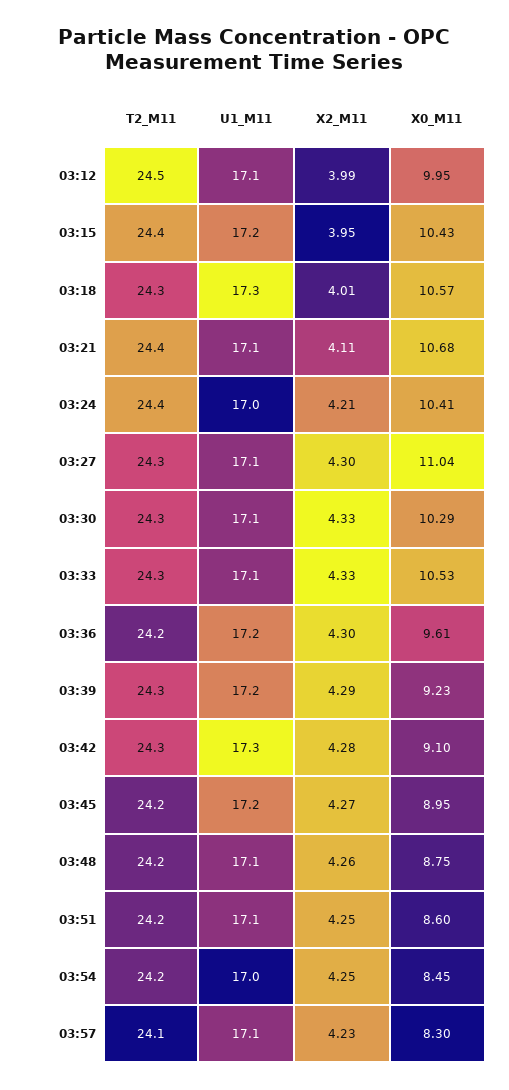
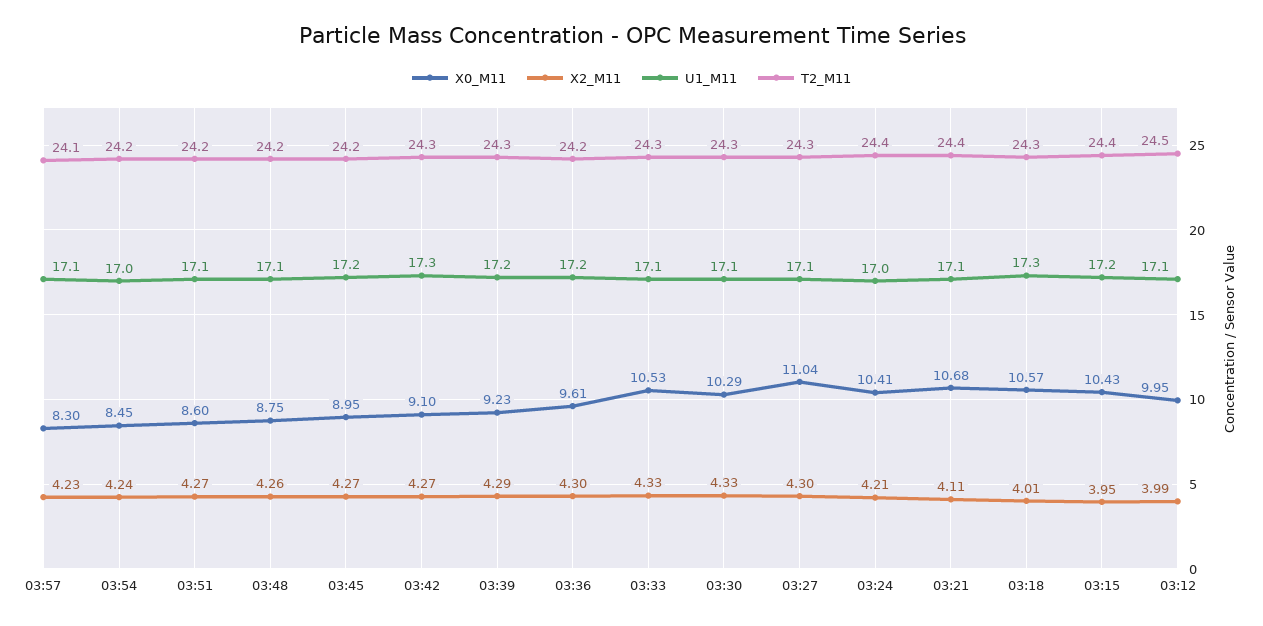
X2_M11, 03:42: 4.28 -> 4.27
X2_M11, 03:51: 4.25 -> 4.27
X2_M11, 03:54: 4.25 -> 4.24

